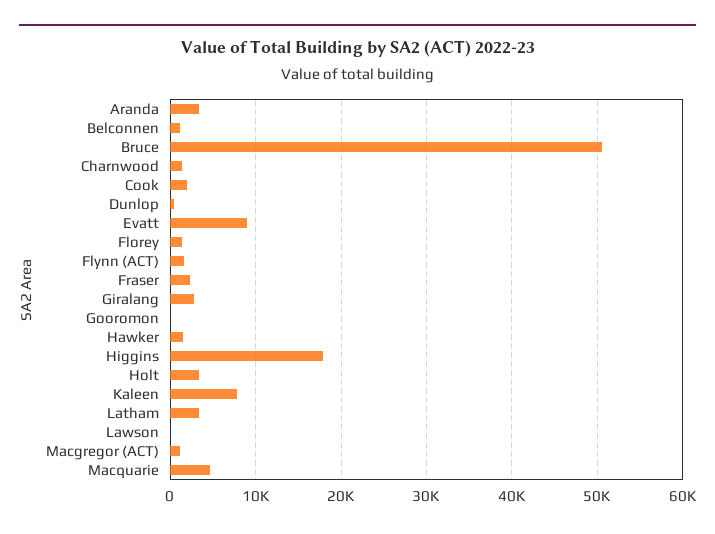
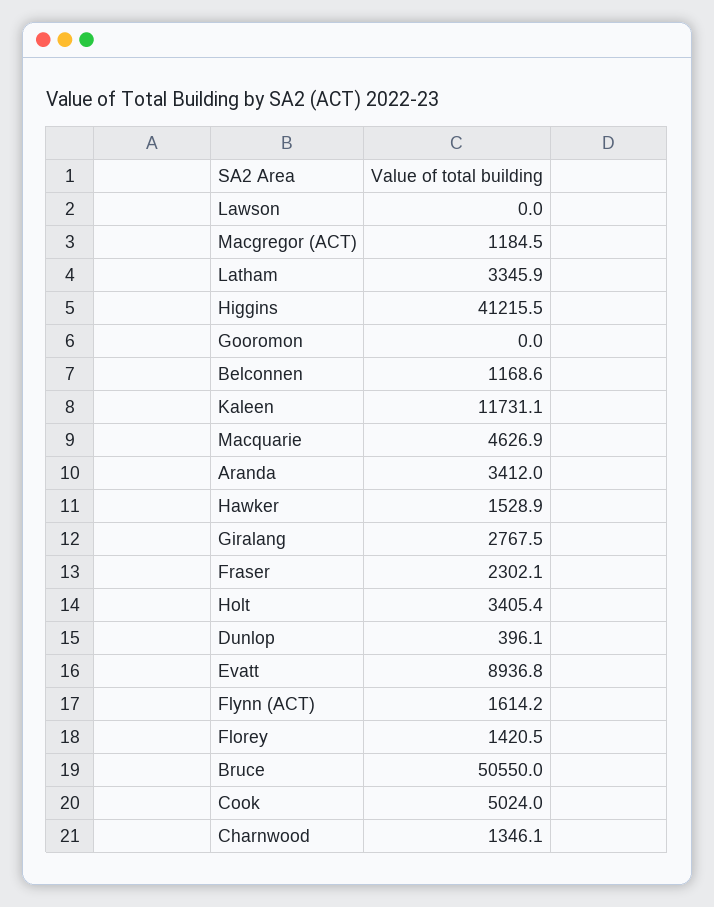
Cook: 2000 -> 5024
Higgins: 18000 -> 41215.5
Kaleen: 8000 -> 11731.1

